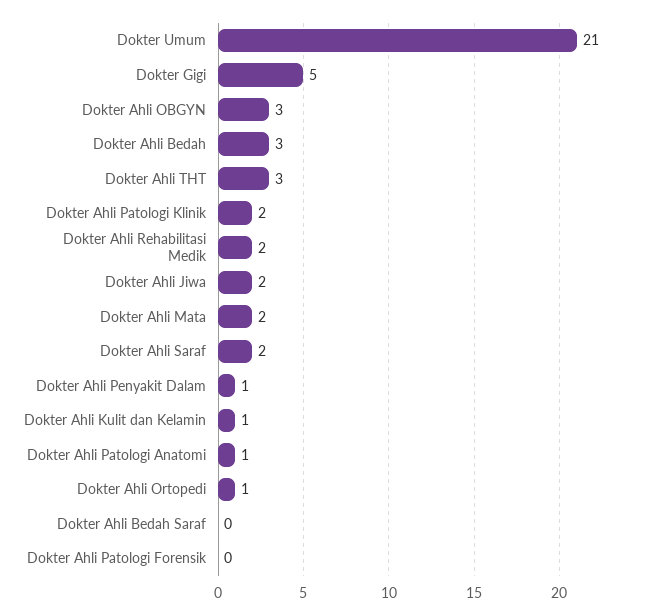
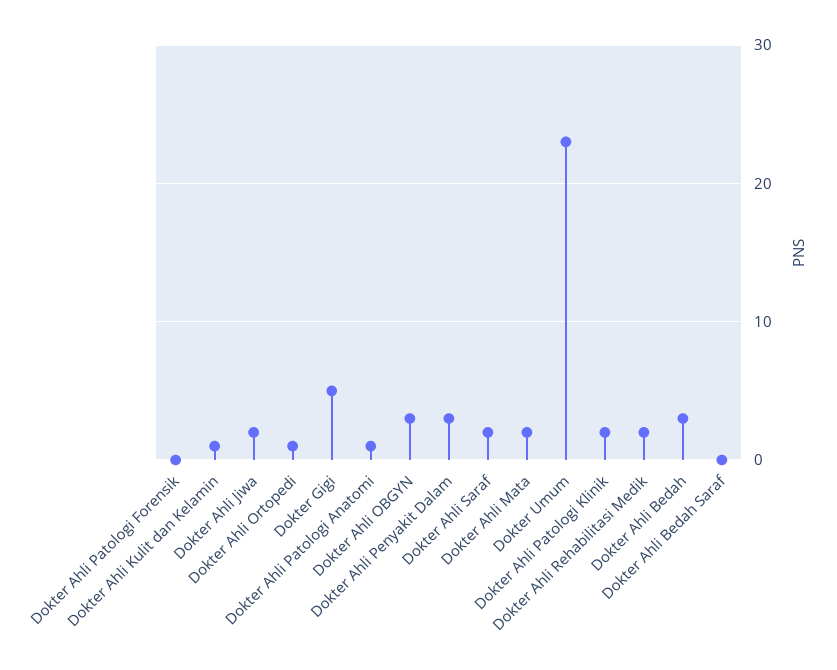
Dokter Umum: 21 -> 23
Dokter Ahli THT: 3 -> none
Dokter Ahli Penyakit Dalam: 1 -> 3

